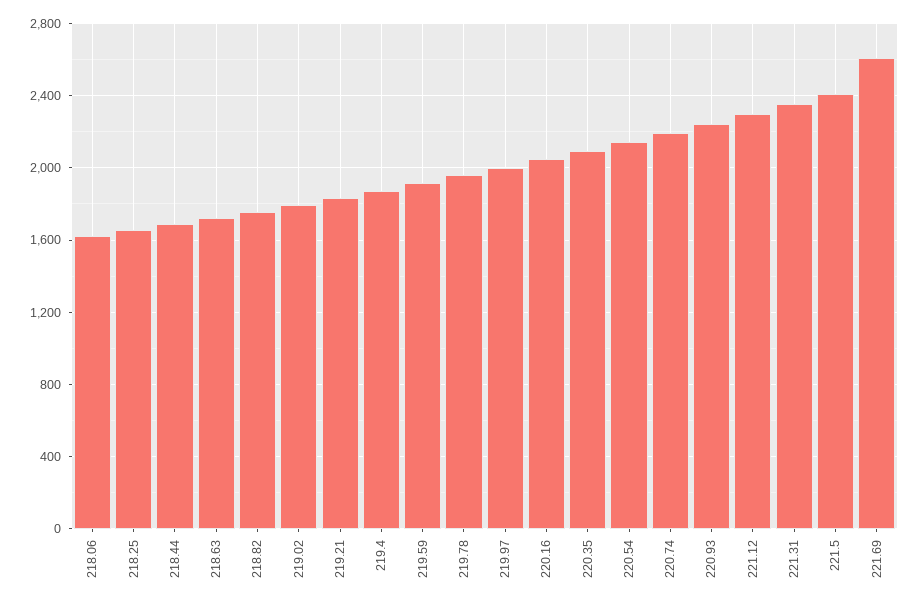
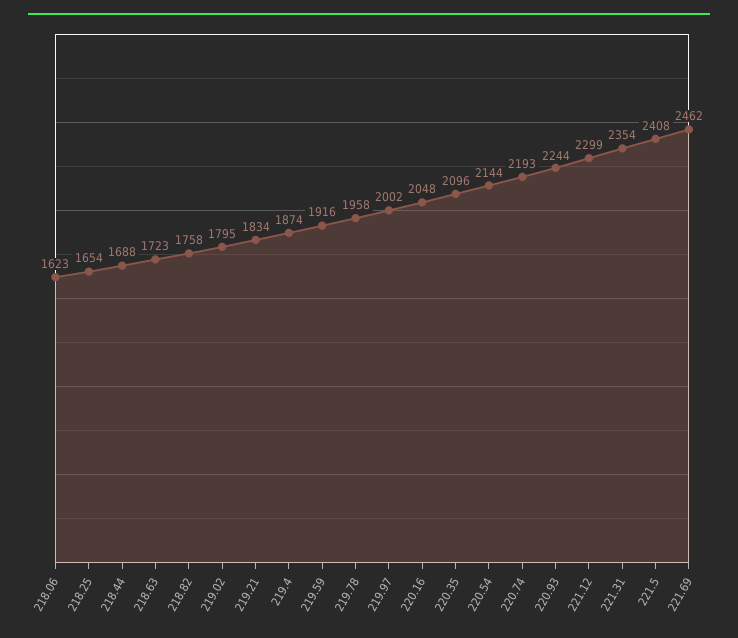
221.69: 2600 -> 2462

